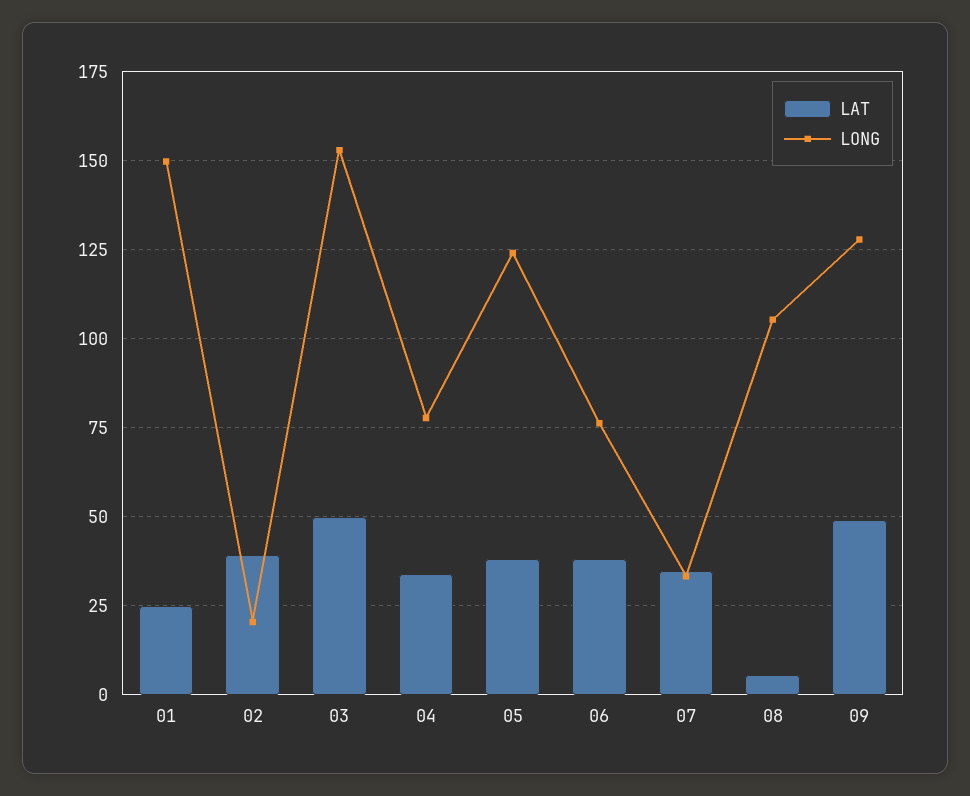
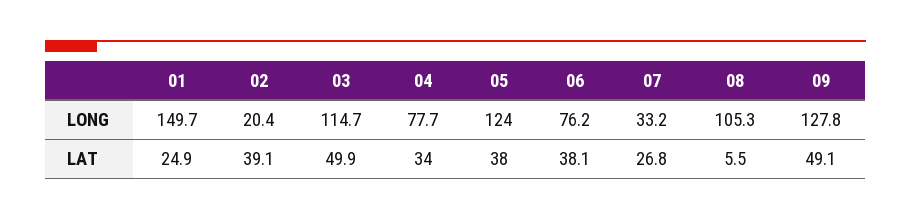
LONG, 03: 152.5 -> 114.7
LAT, 07: 35 -> 26.8

